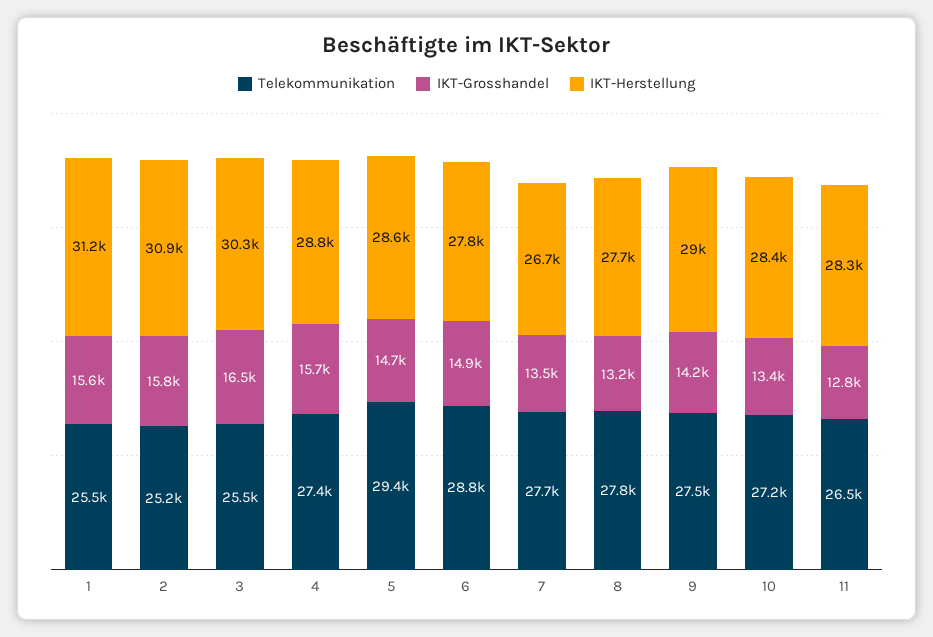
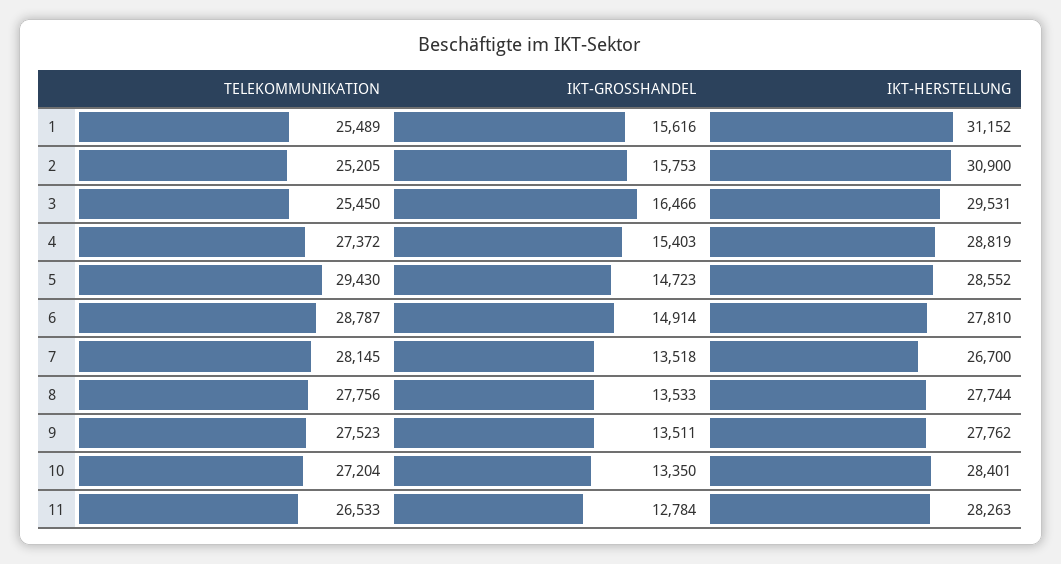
IKT-Herstellung, 3: 30300 -> 29531
IKT-Grosshandel, 4: 15700 -> 15403
Telekommunikation, 7: 27700 -> 28145
IKT-Grosshandel, 8: 13200 -> 13533
IKT-Grosshandel, 9: 14200 -> 13511
IKT-Herstellung, 9: 29000 -> 27762

